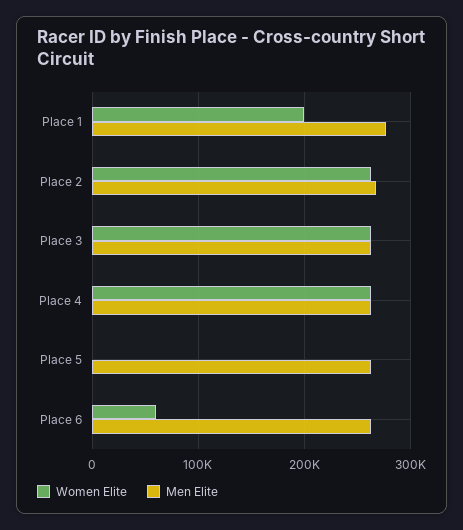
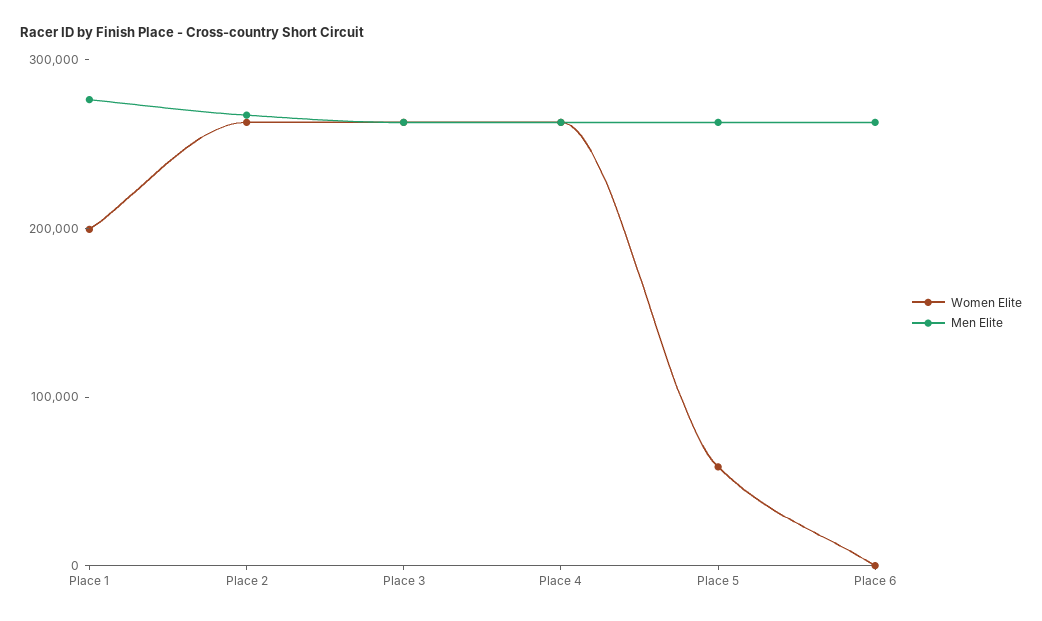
Women Elite, Place 5: 0 -> 60000
Women Elite, Place 6: 60000 -> 0

